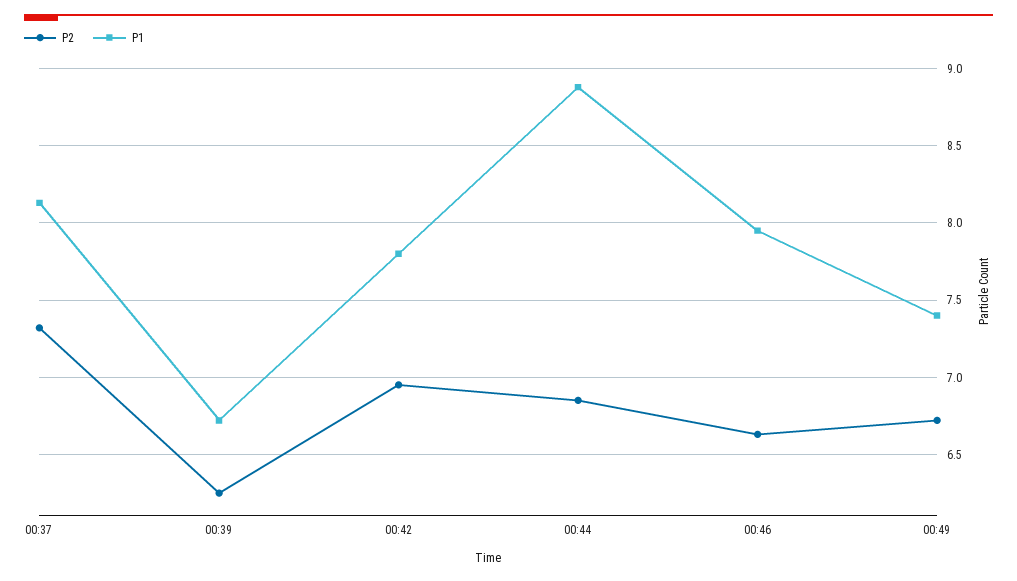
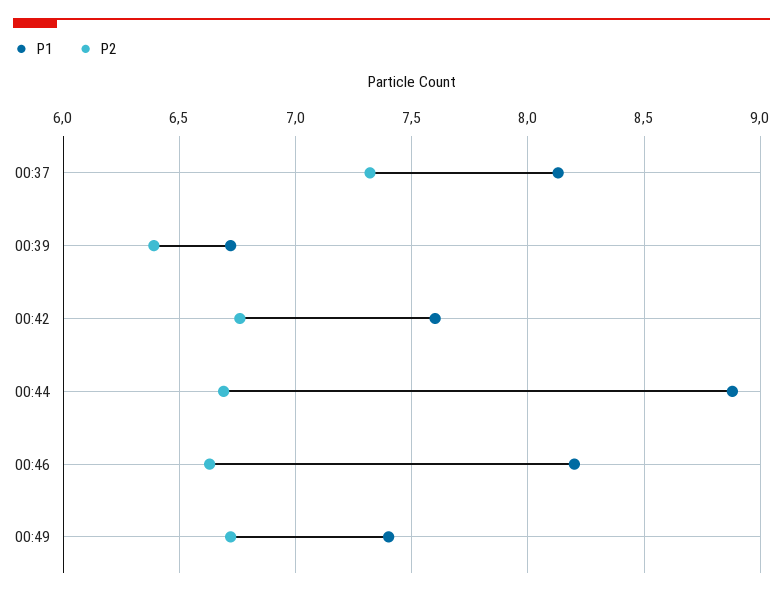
P2, 00:39: 6.25 -> 6.4
P2, 00:42: 6.95 -> 6.75
P1, 00:42: 7.8 -> 7.6
P2, 00:44: 6.85 -> 6.7
P1, 00:46: 7.95 -> 8.2

